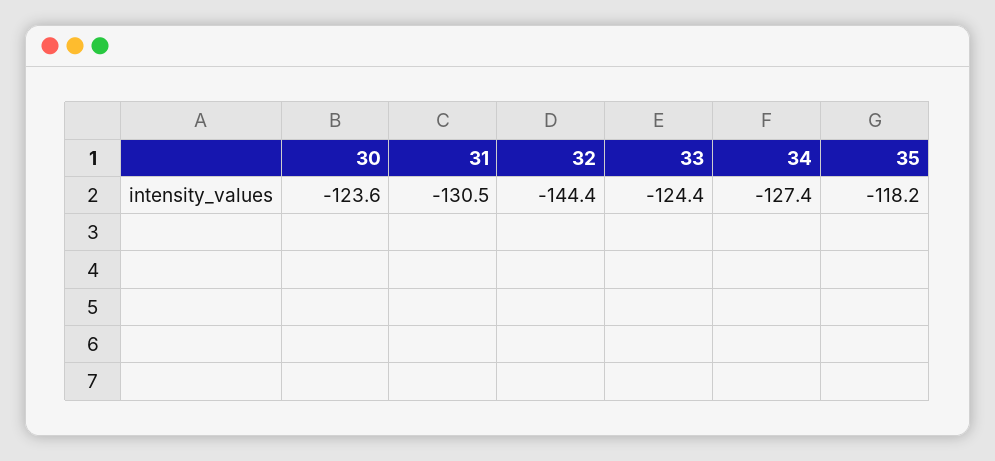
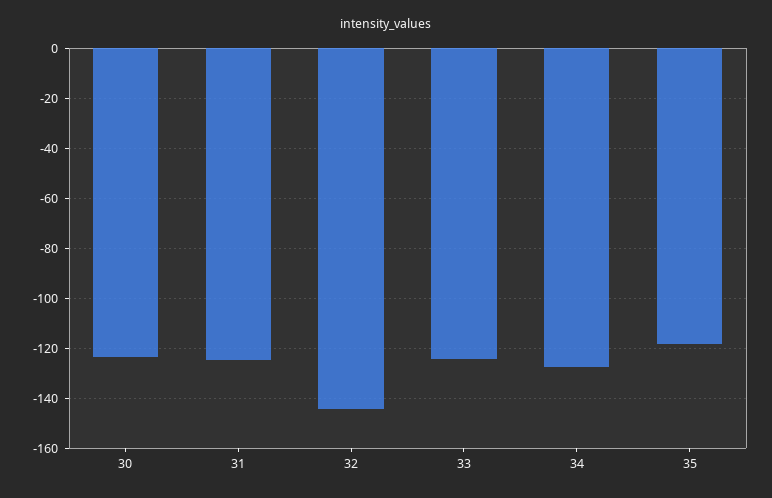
31: -130.5 -> -125

